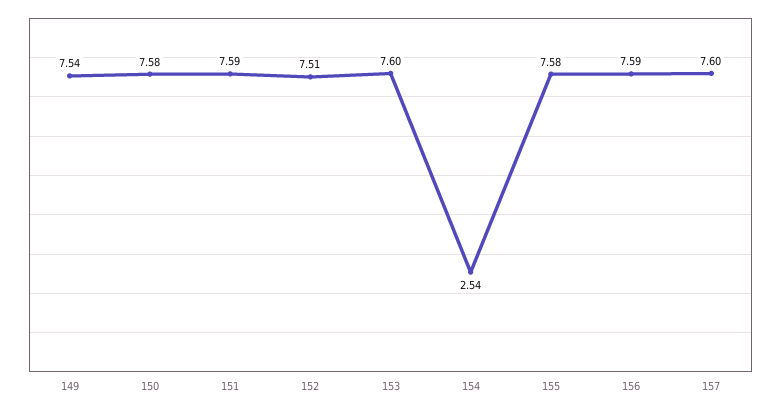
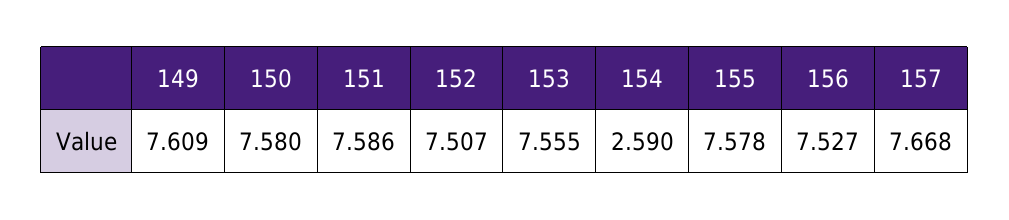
149: 7.54 -> 7.609
153: 7.6 -> 7.555
154: 2.54 -> 2.59
156: 7.59 -> 7.527
157: 7.6 -> 7.668

